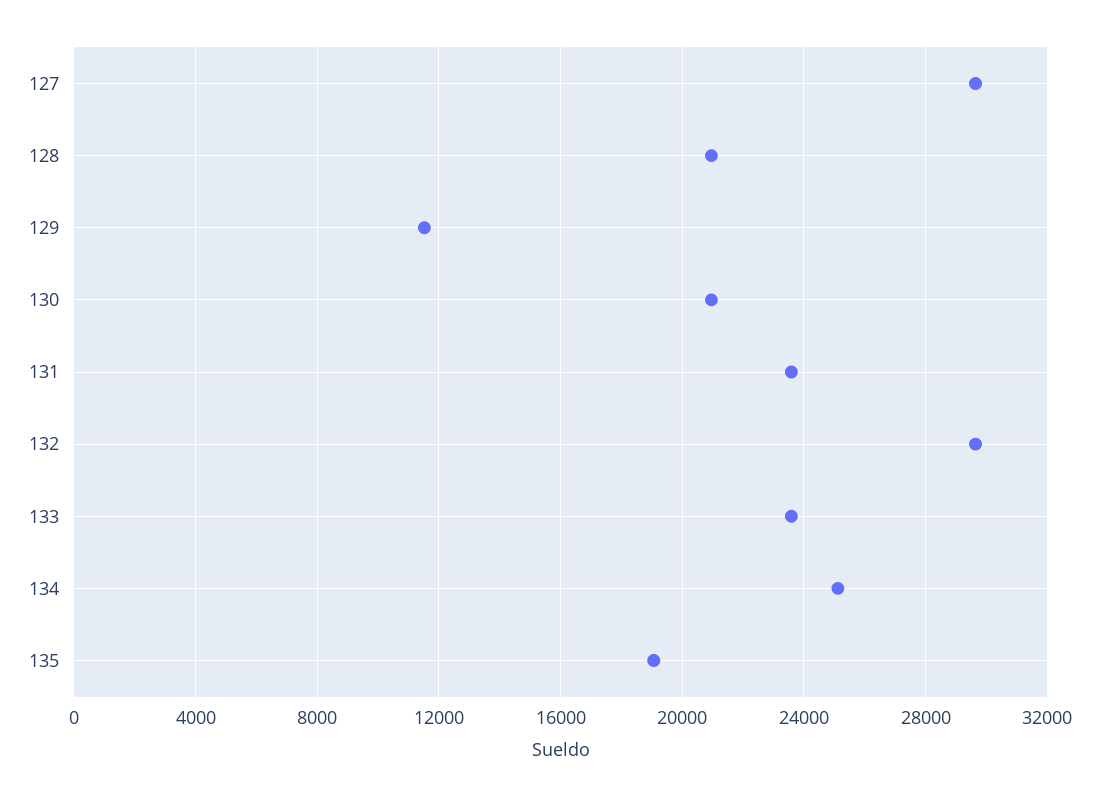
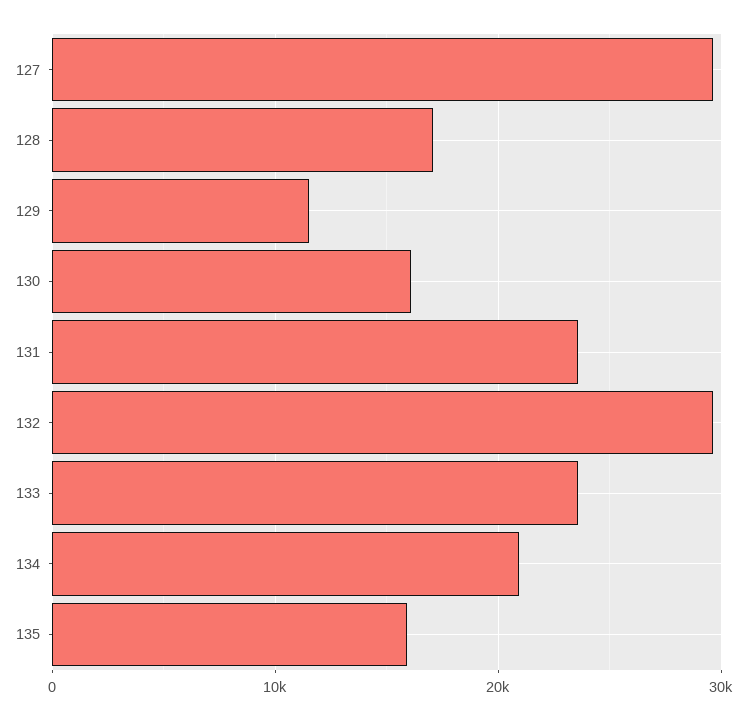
128: 21000 -> 17000
130: 21000 -> 16000
134: 25000 -> 21000
135: 19000 -> 16000

